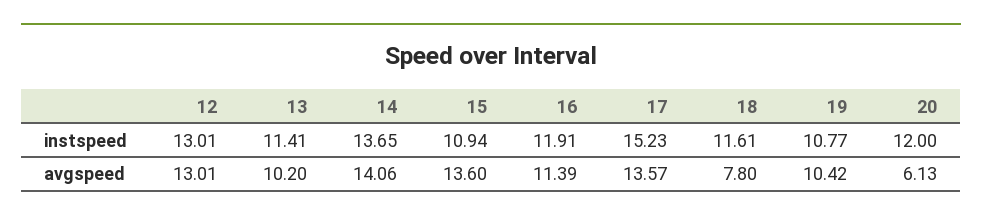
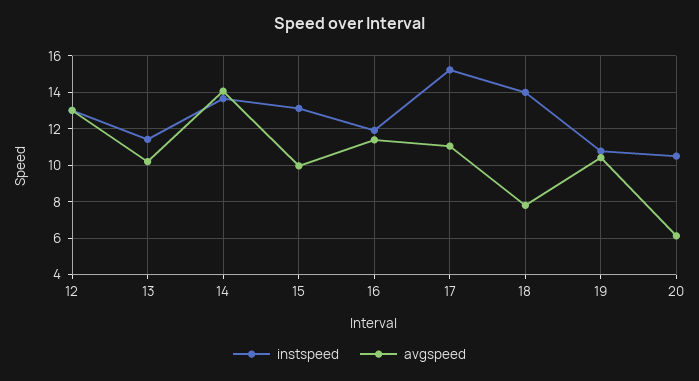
instspeed, 15: 10.94 -> 13
instspeed, 18: 11.61 -> 14
instspeed, 20: 12 -> 10.5
avgspeed, 15: 13.6 -> 10
avgspeed, 17: 13.57 -> 11

